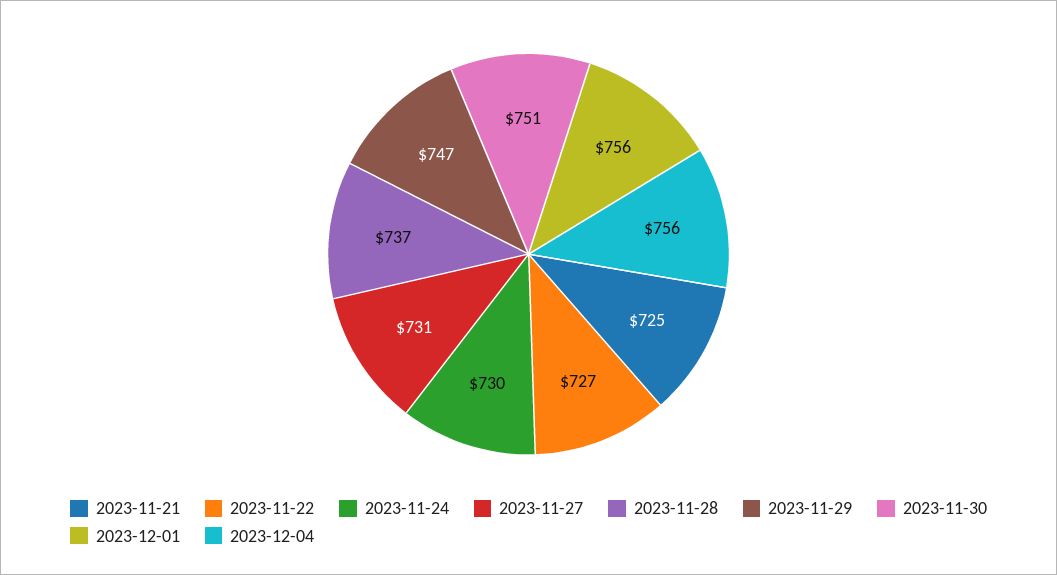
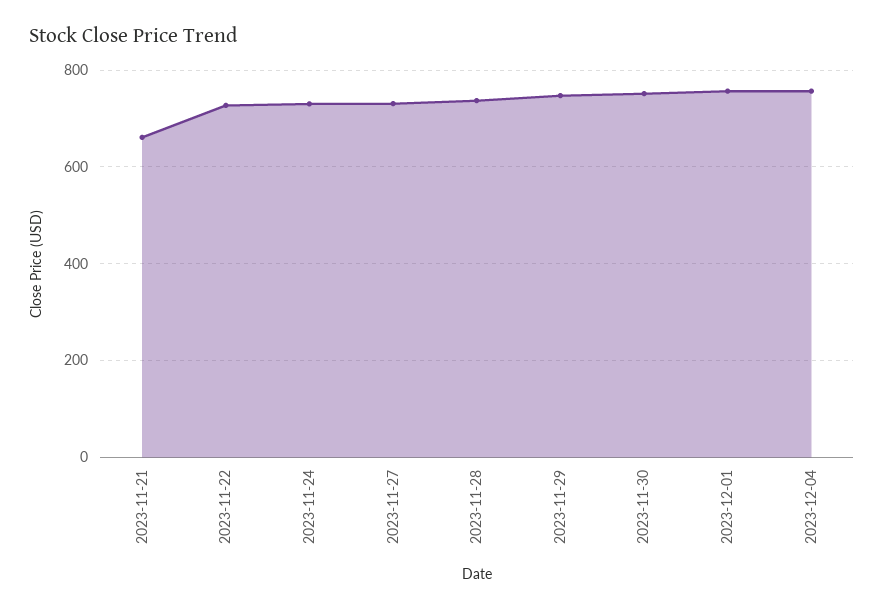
2023-11-21: 725 -> 660

